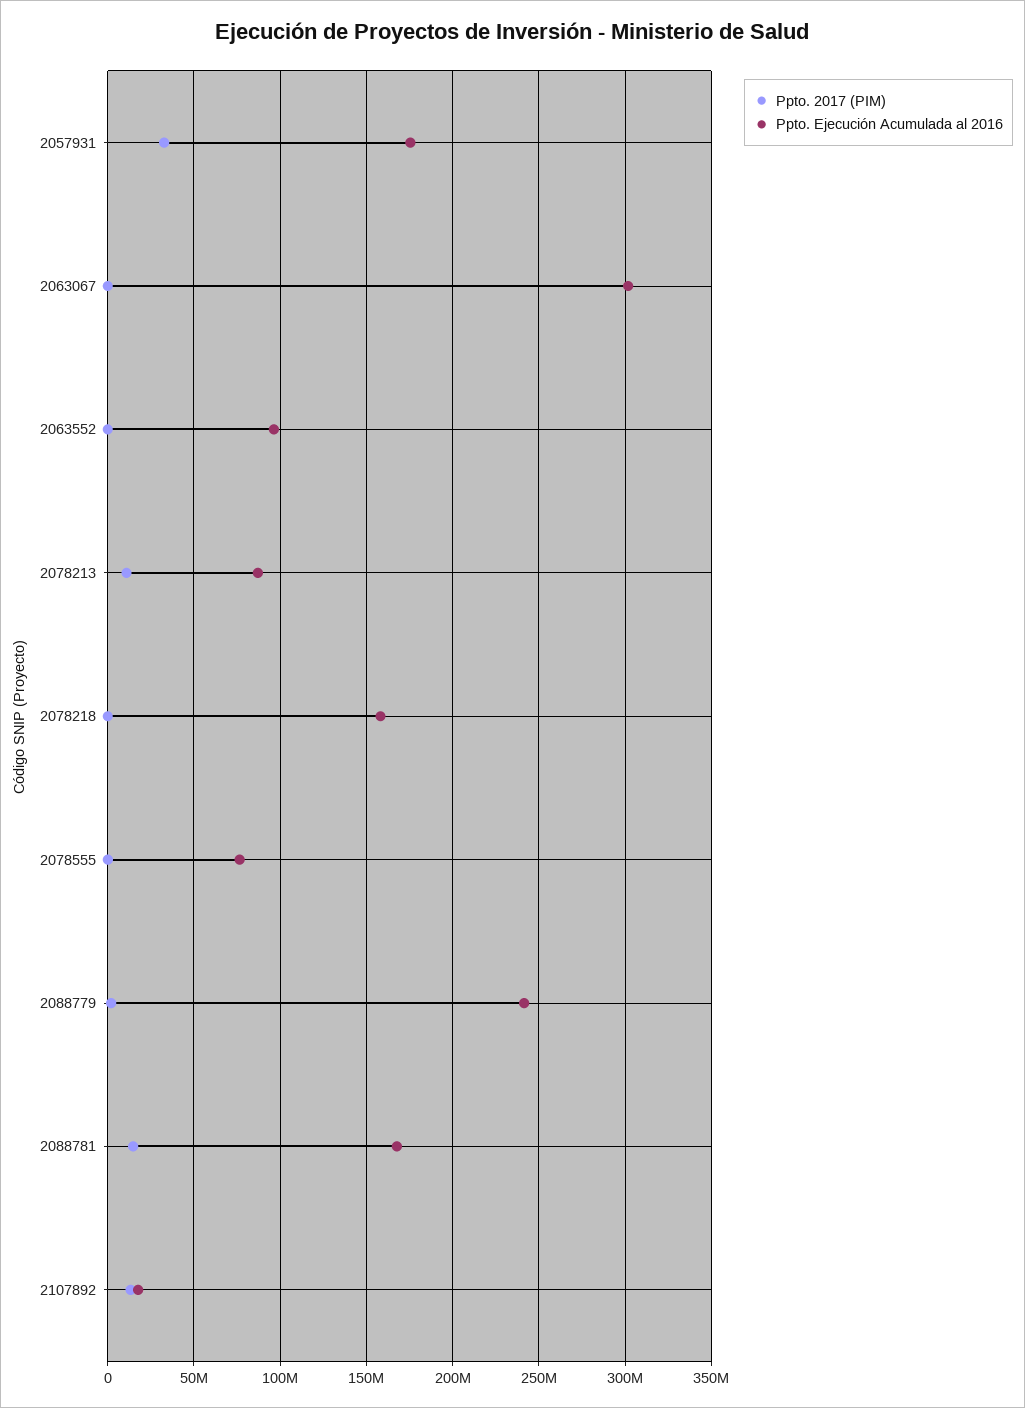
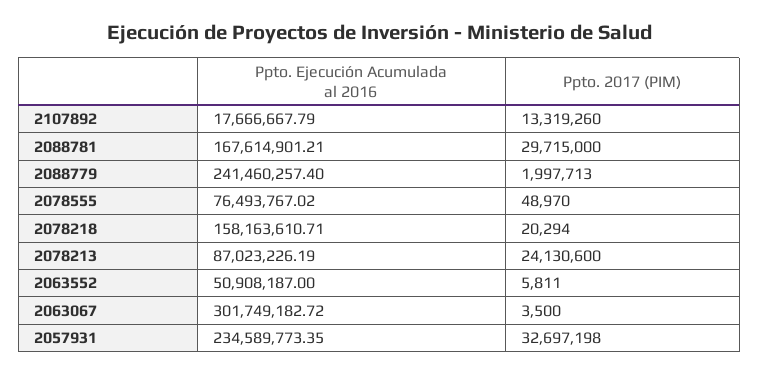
Ppto. Ejecución Acumulada al 2016, 2057931: 175000000 -> 234589773.35
Ppto. Ejecución Acumulada al 2016, 2063552: 95000000 -> 50908187
Ppto. 2017 (PIM), 2078213: 10000000 -> 24130600
Ppto. 2017 (PIM), 2088781: 15000000 -> 29715000

